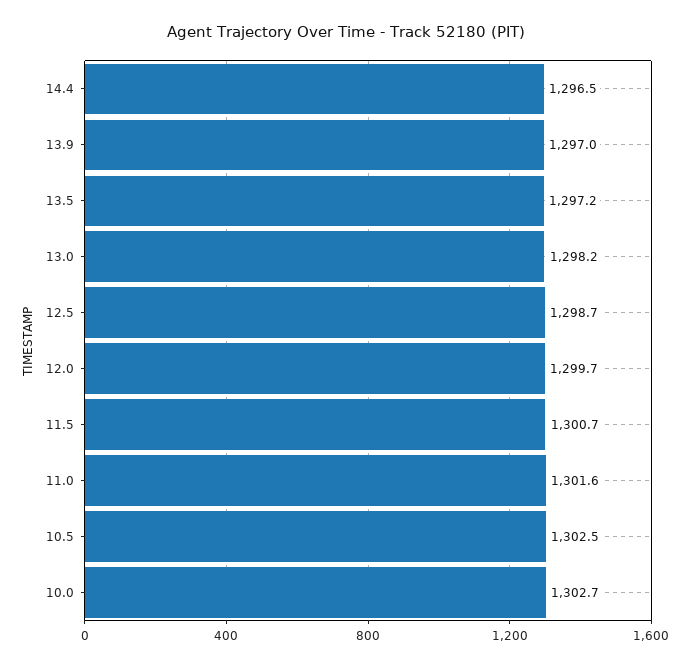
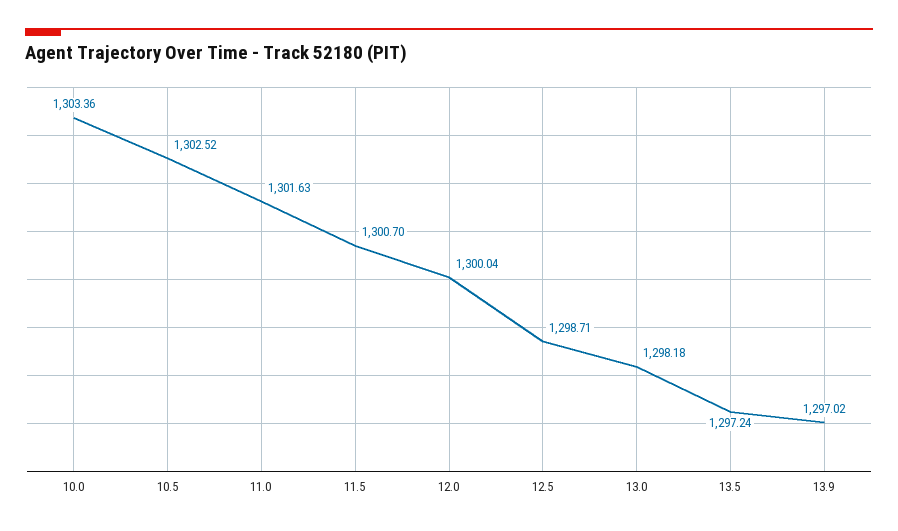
14.4: 1296.5 -> none
12.0: 1299.7 -> 1300.04
10.0: 1302.7 -> 1303.36

